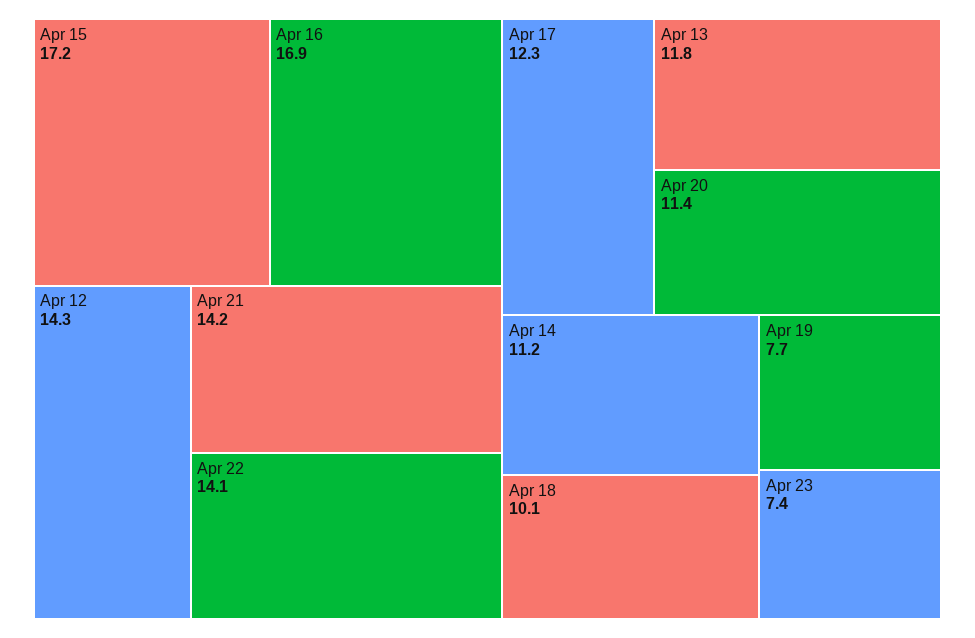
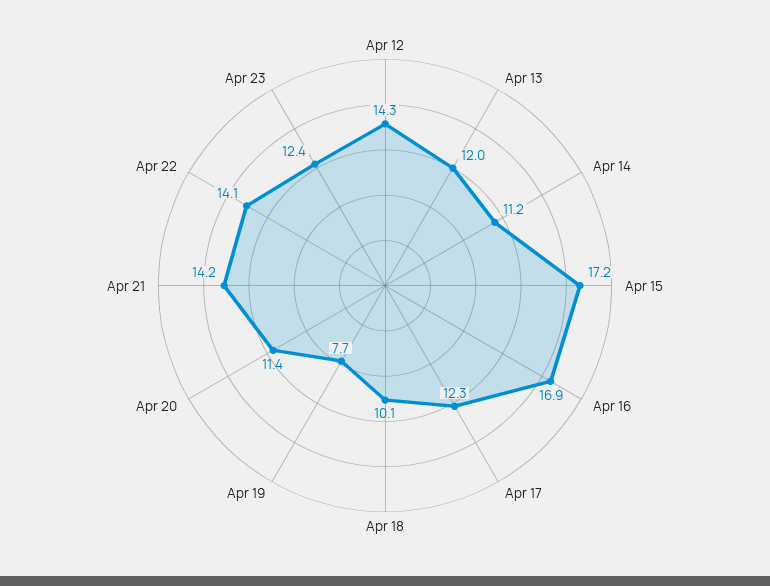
Apr 13: 11.8 -> 12
Apr 23: 7.4 -> 12.4

